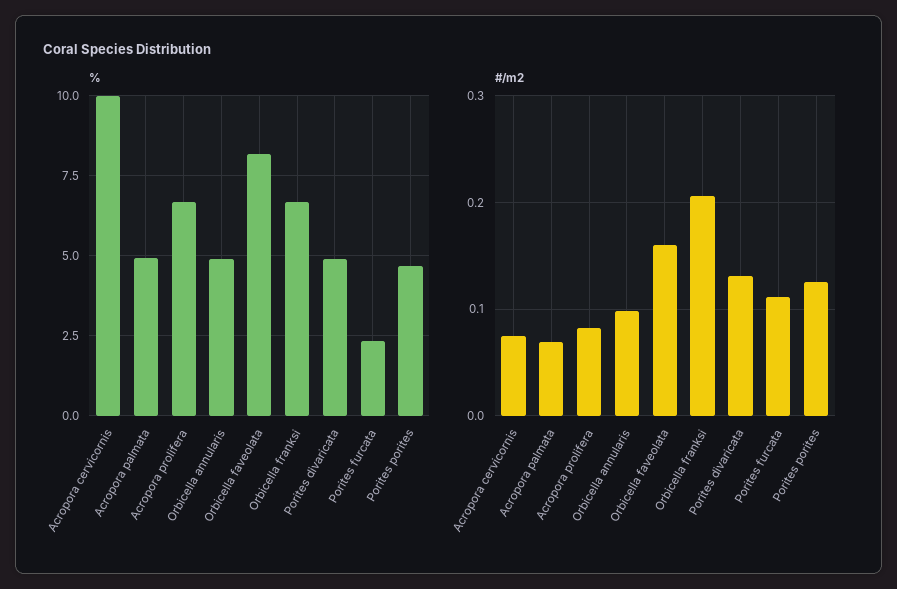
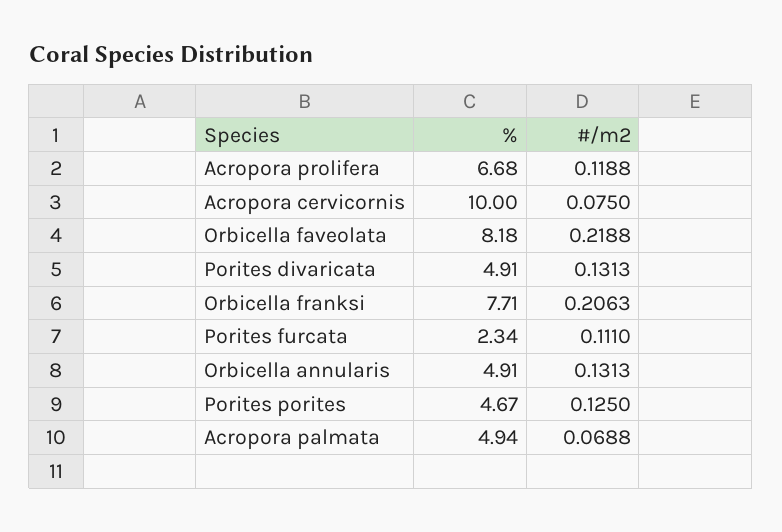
%, Orbicella franksi: 6.75 -> 7.71
#/m2, Acropora prolifera: 0.08 -> 0.1188
#/m2, Orbicella annularis: 0.1 -> 0.1313
#/m2, Orbicella faveolata: 0.16 -> 0.2188

